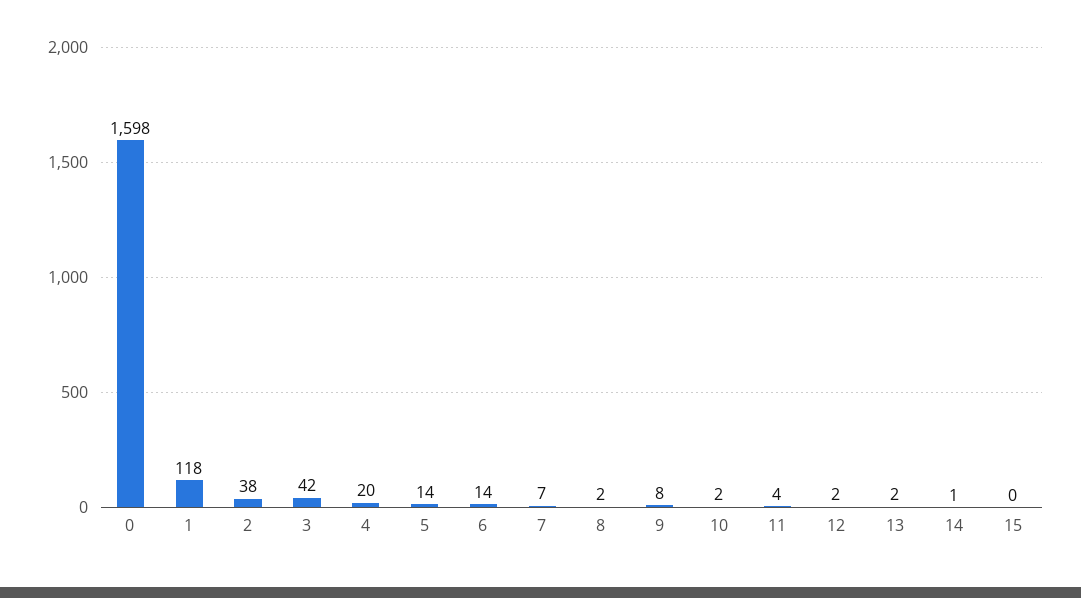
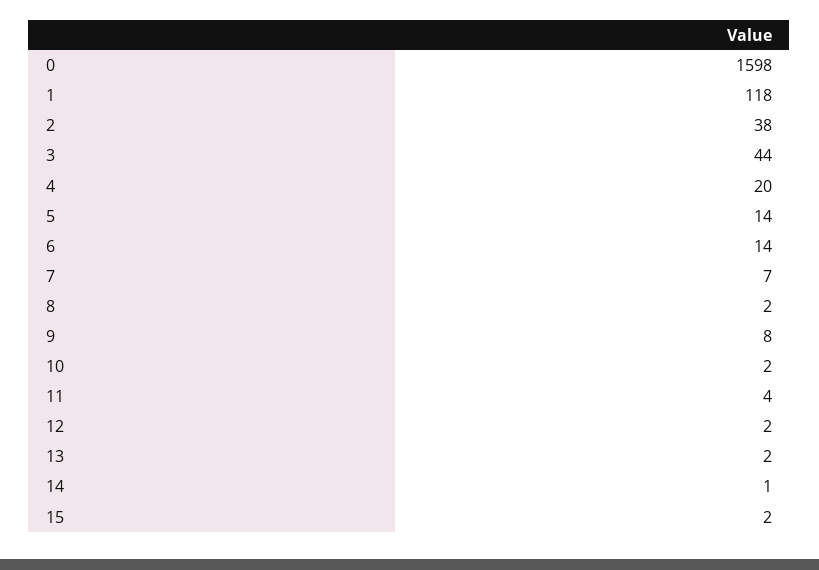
3: 42 -> 44
15: 0 -> 2

